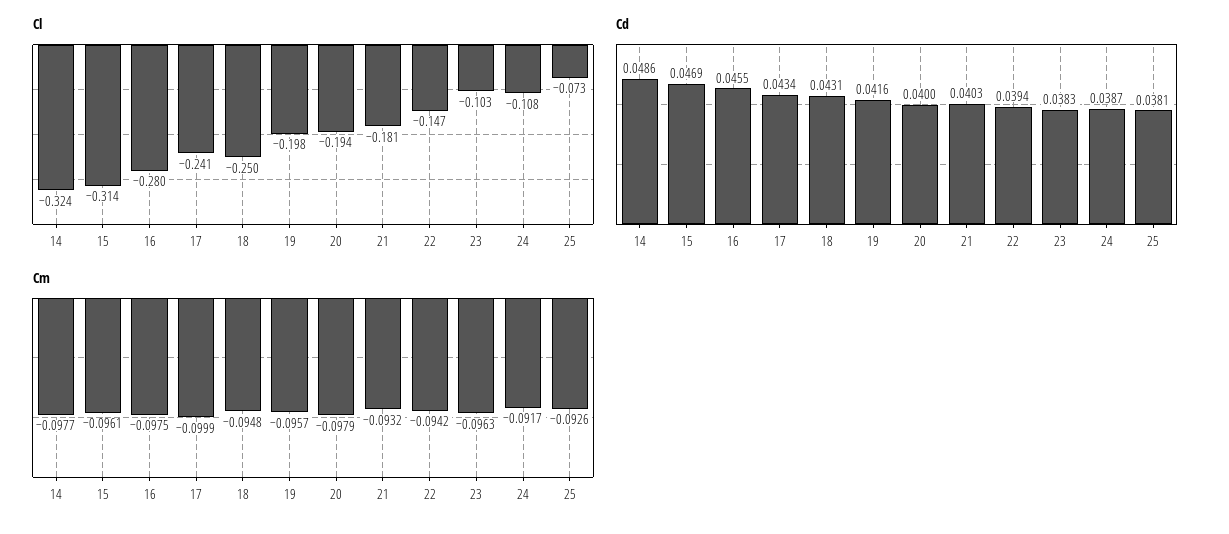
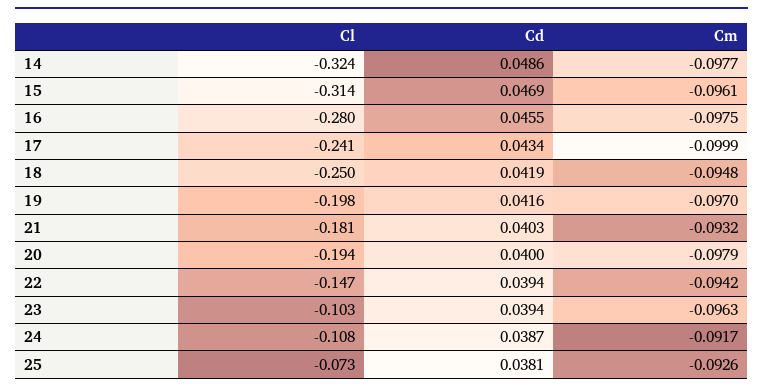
Cd, 18: 0.0431 -> 0.0419
Cd, 23: 0.0383 -> 0.0394
Cm, 19: -0.0957 -> -0.097

